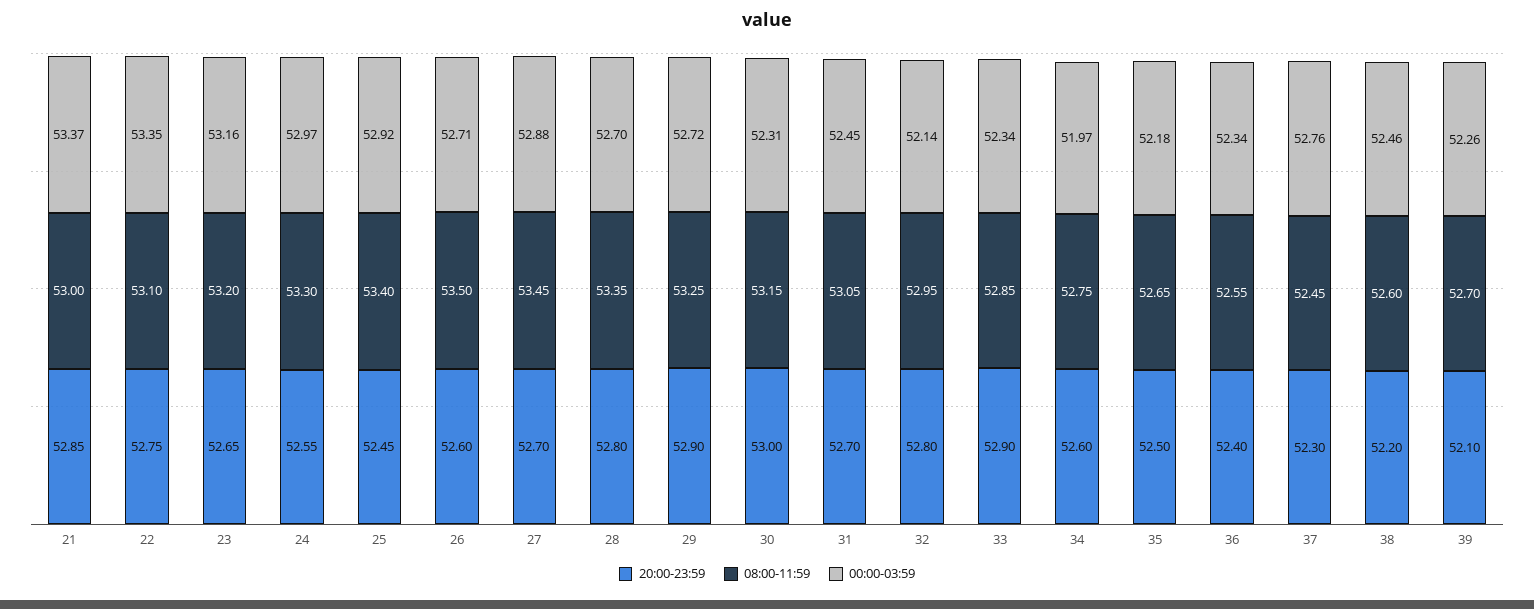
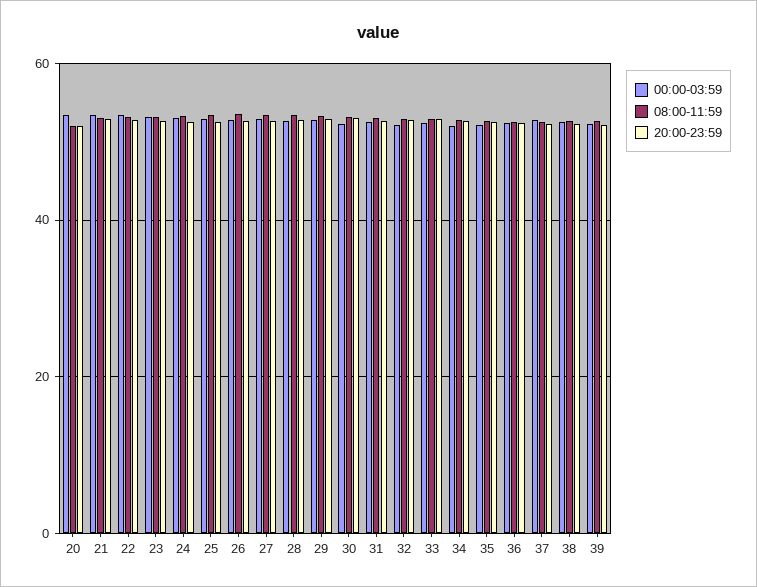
00:00-03:59, 20: none -> 54
08:00-11:59, 20: none -> 52
20:00-23:59, 20: none -> 52

